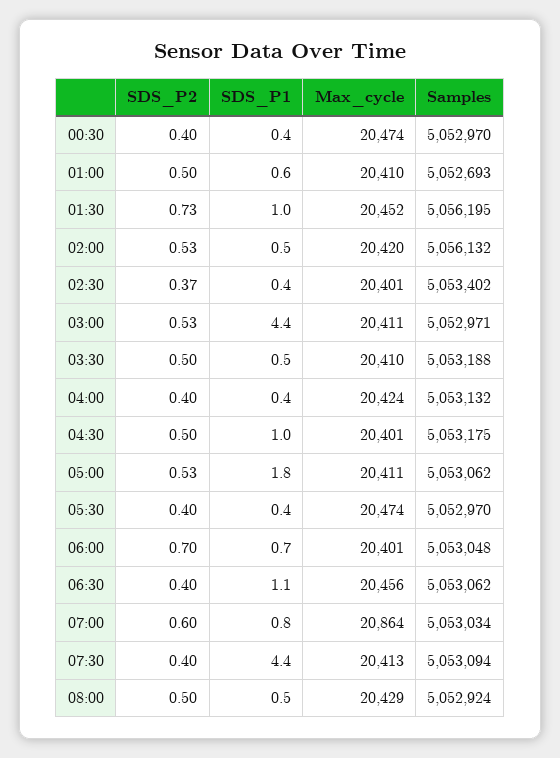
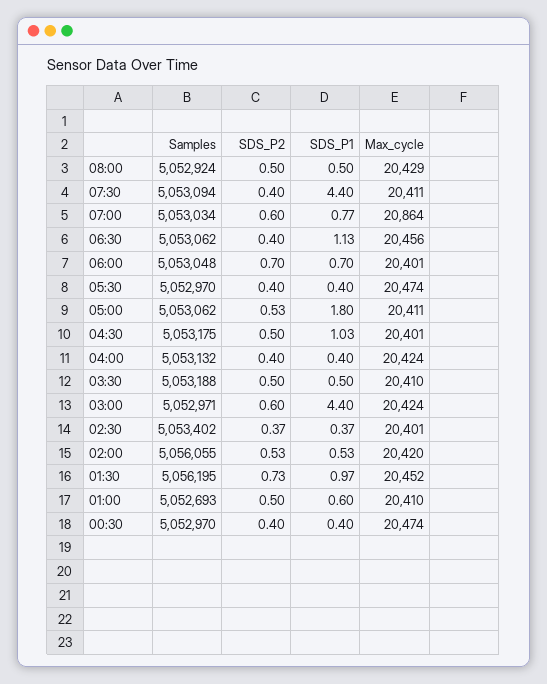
Samples, 02:00: 5056132 -> 5056055
SDS_P2, 03:00: 0.53 -> 0.6
Max_cycle, 03:00: 20411 -> 20424
Max_cycle, 07:30: 20413 -> 20411

